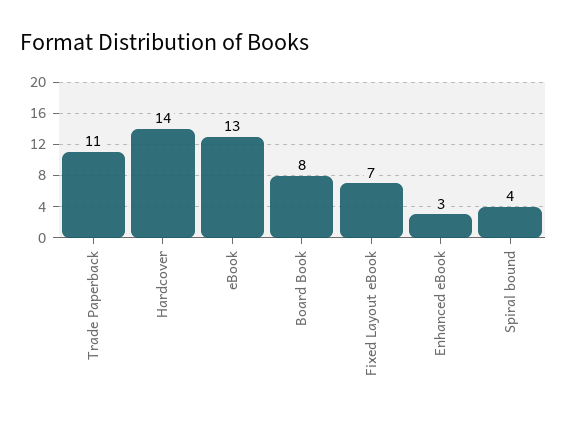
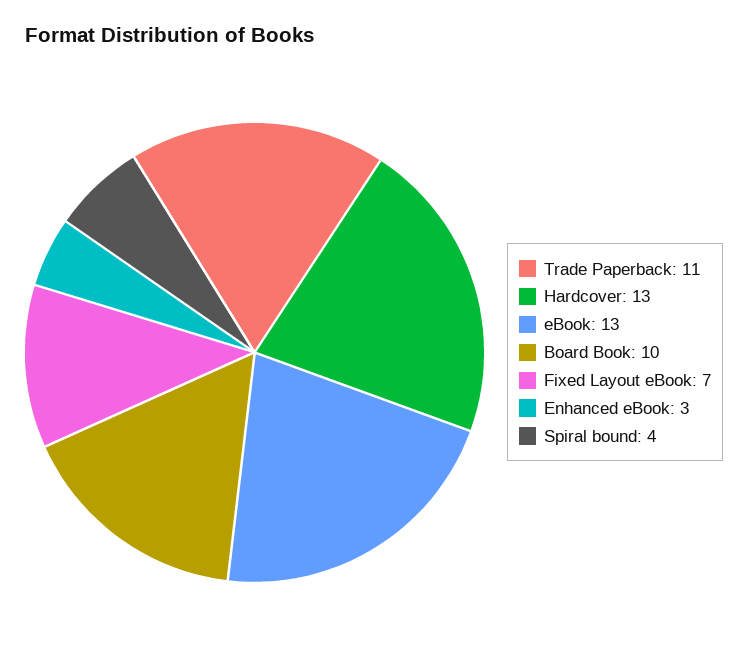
Hardcover: 14 -> 13
Board Book: 8 -> 10

